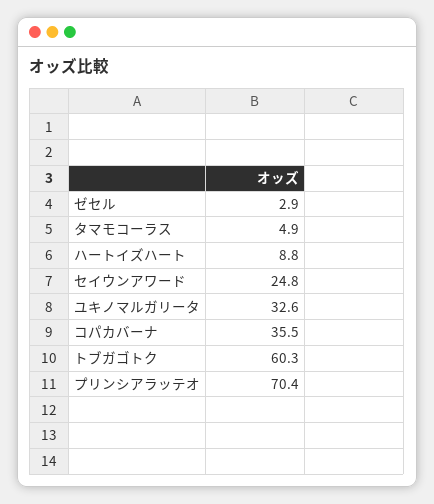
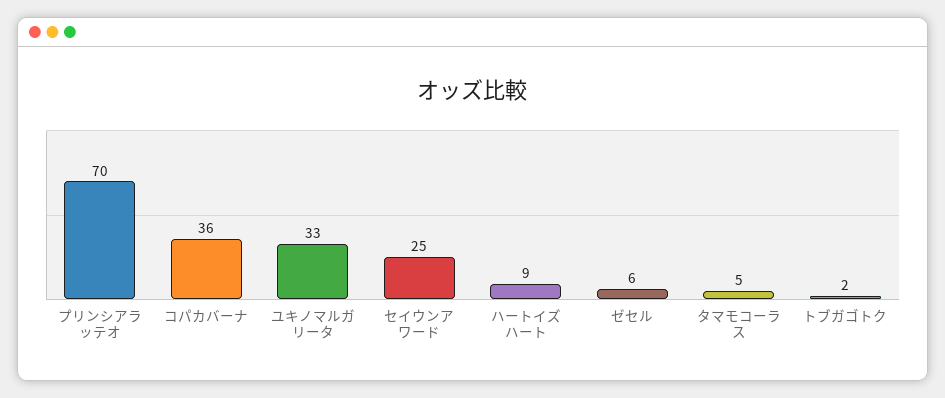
ゼセル: 2.9 -> 6
トブガゴトク: 60.3 -> 2

